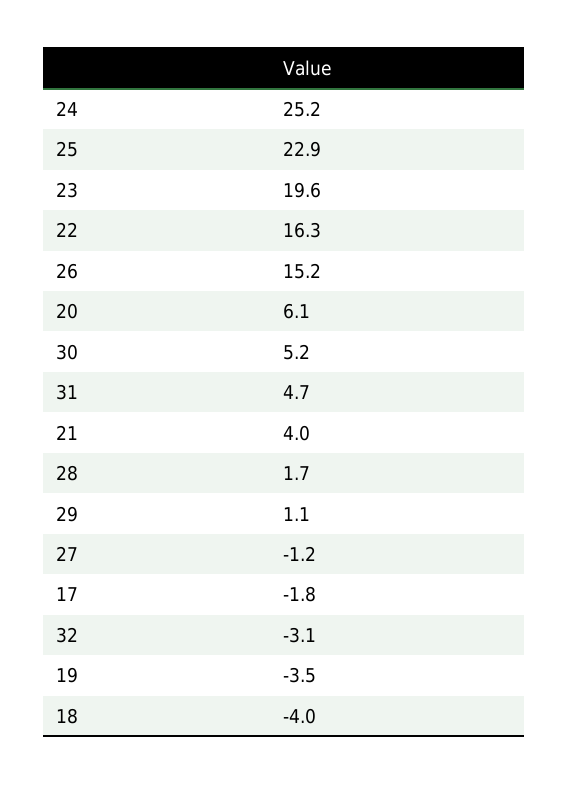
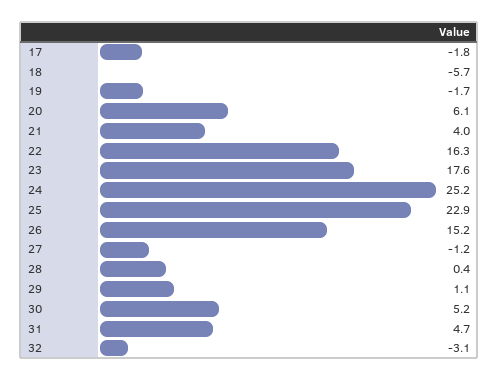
23: 19.6 -> 17.6
28: 1.7 -> 0.4
19: -3.5 -> -1.7
18: -4 -> -5.7

